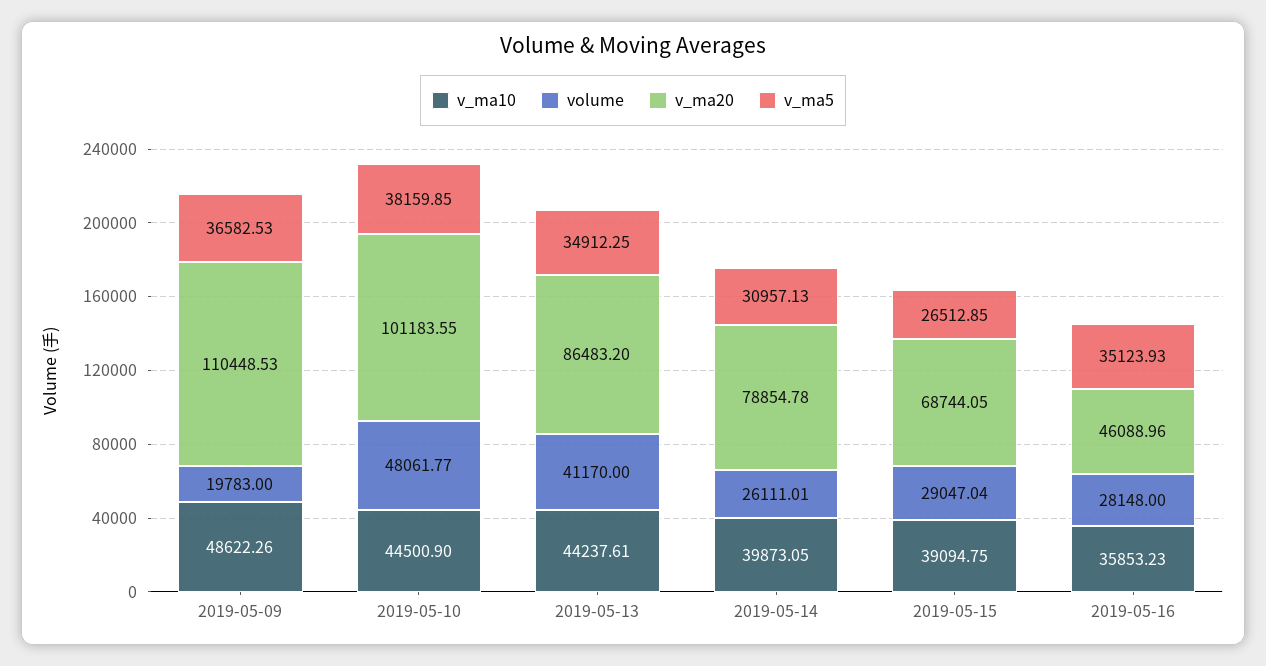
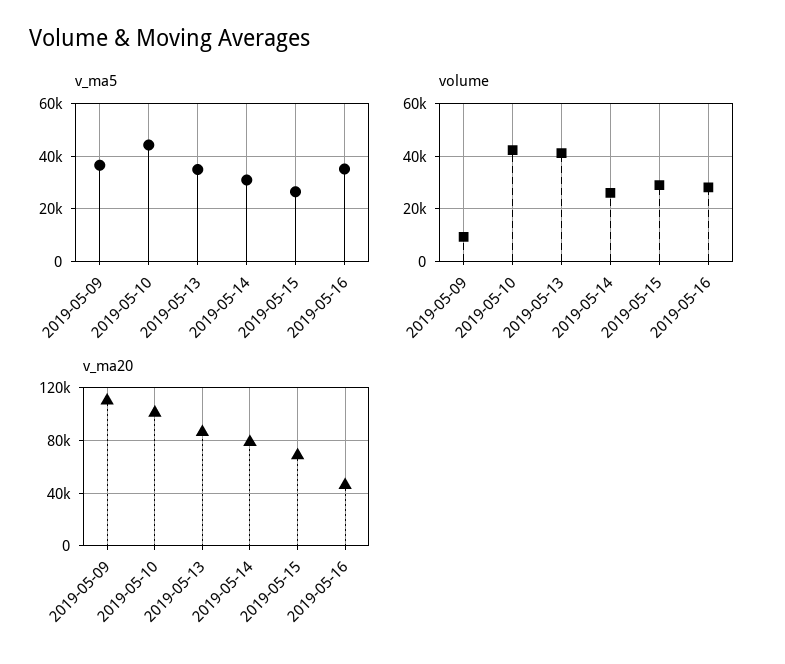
v_ma10, 2019-05-09: 48622.26 -> none
volume, 2019-05-09: 19783 -> 10000
v_ma10, 2019-05-10: 44500.9 -> none
volume, 2019-05-10: 48061.77 -> 42500
v_ma5, 2019-05-10: 38159.85 -> 45000
v_ma10, 2019-05-13: 44237.61 -> none
v_ma10, 2019-05-14: 39873.05 -> none
v_ma10, 2019-05-15: 39094.75 -> none
v_ma10, 2019-05-16: 35853.23 -> none

